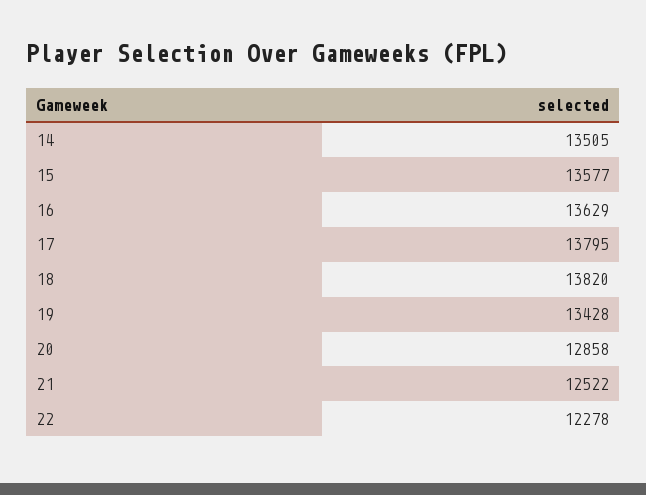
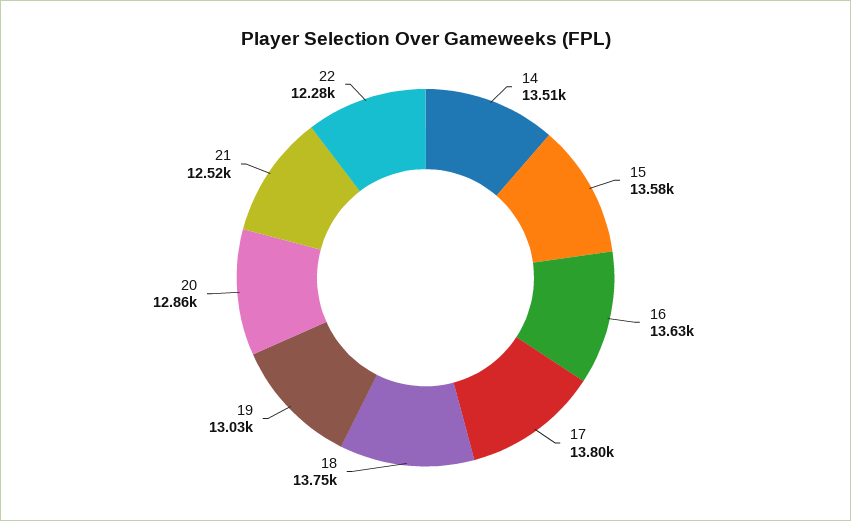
18: 13820 -> 13750
19: 13428 -> 13030

